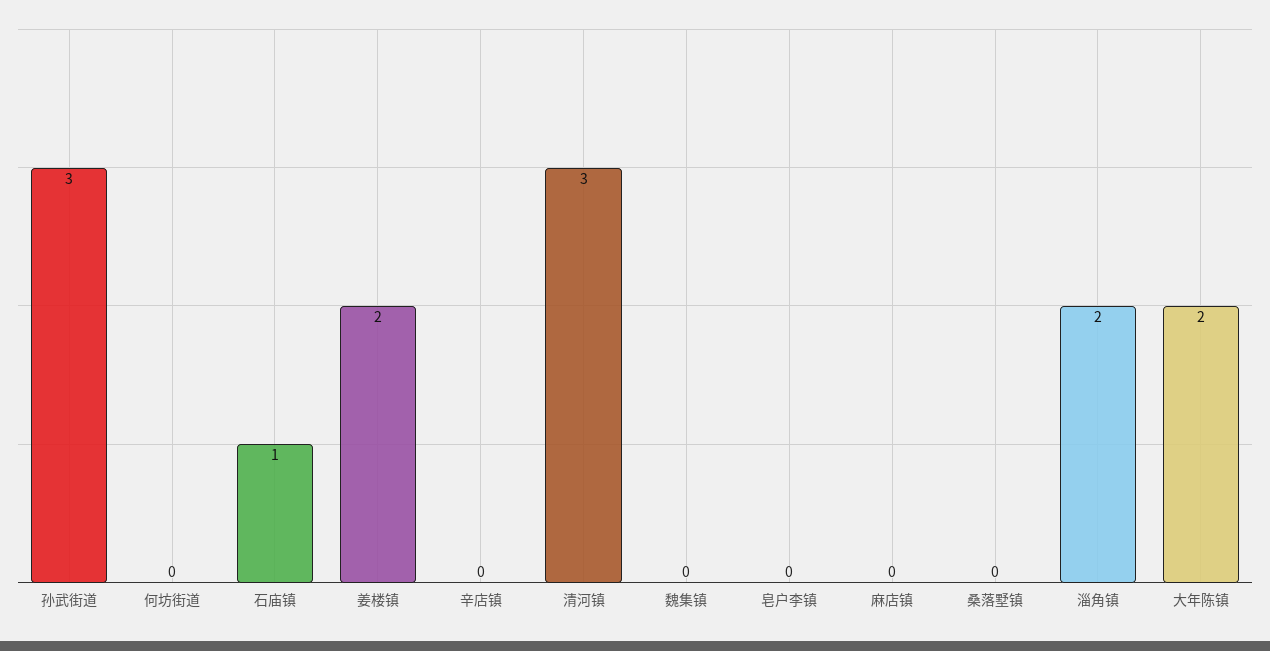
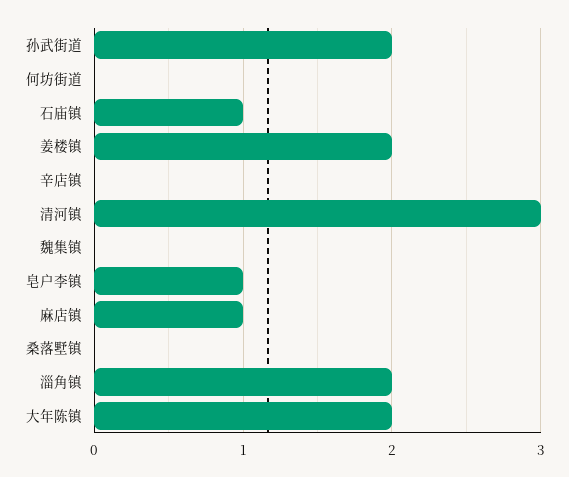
孙武街道: 3 -> 2
皂户李镇: 0 -> 1
麻店镇: 0 -> 1

